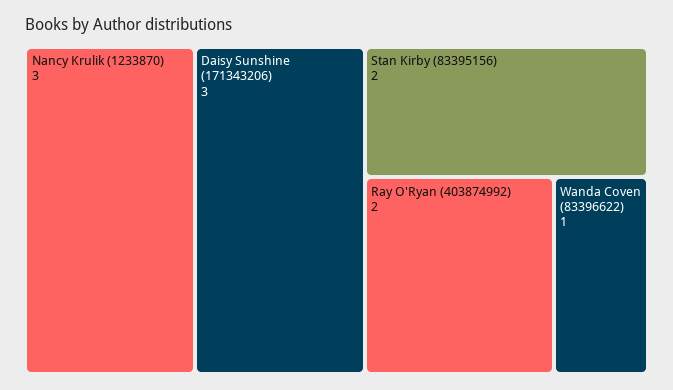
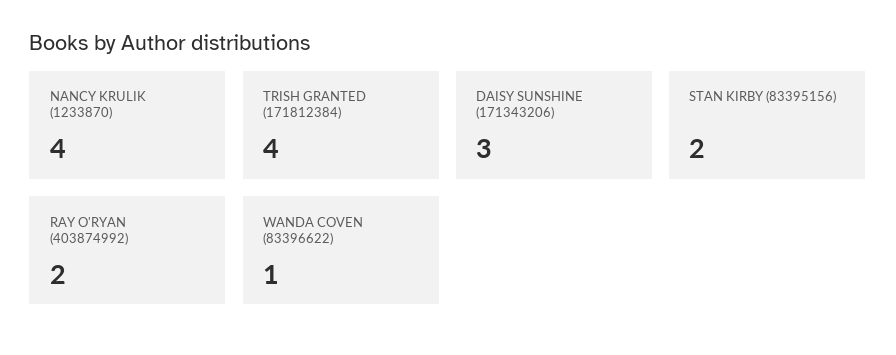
Nancy Krulik (1233870): 3 -> 4
TRISH GRANTED (171812384): none -> 4

